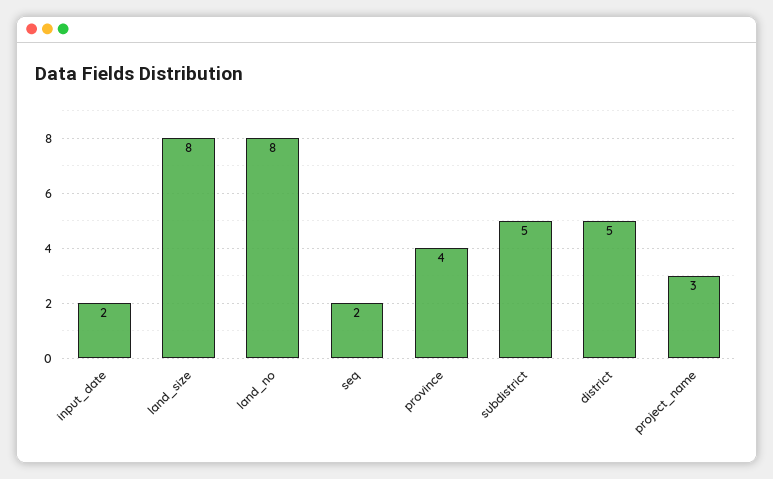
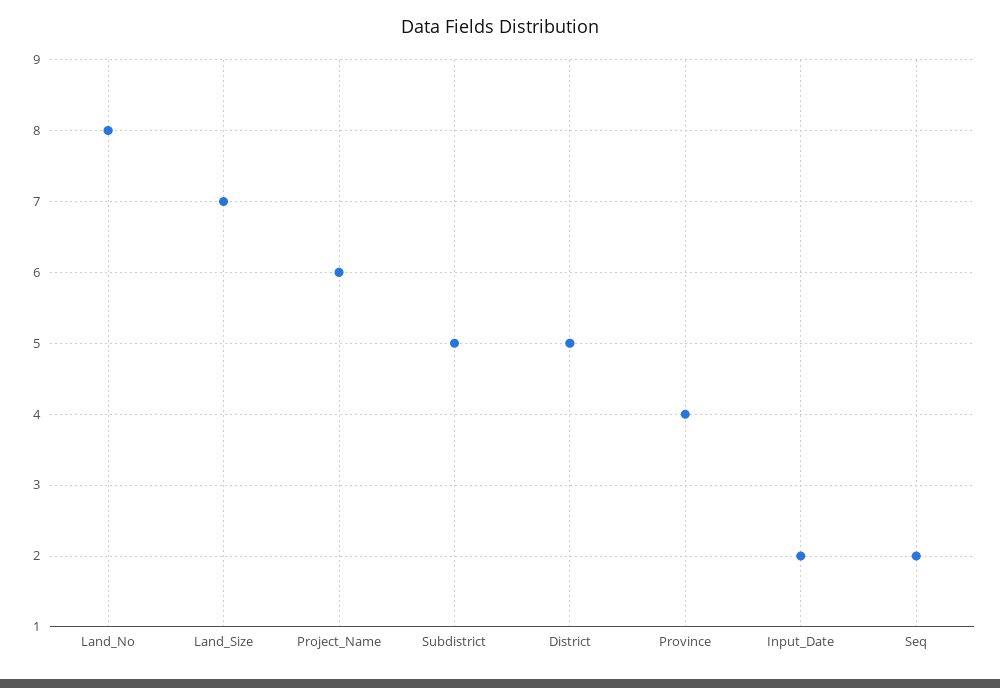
land_size: 8 -> 7
project_name: 3 -> 6

